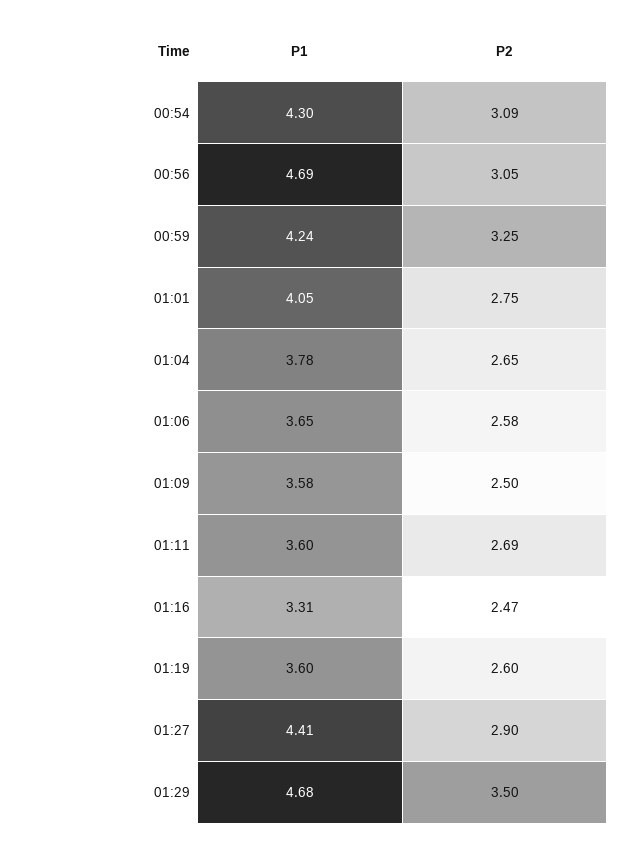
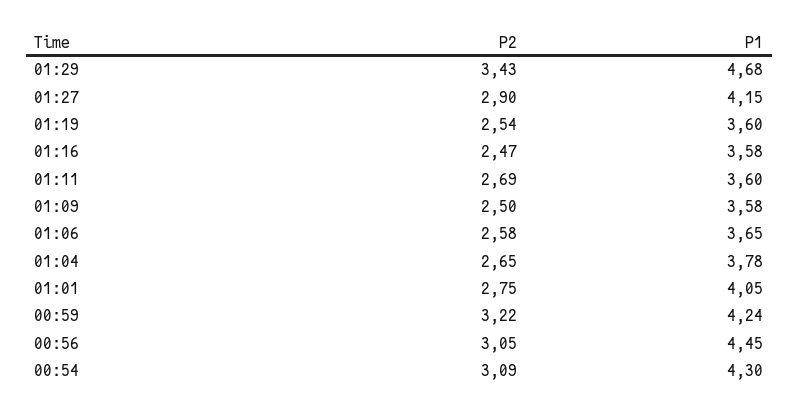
P1, 00:56: 4.69 -> 4.45
P2, 00:59: 3.25 -> 3.22
P1, 01:16: 3.31 -> 3.58
P2, 01:19: 2.6 -> 2.54
P1, 01:27: 4.41 -> 4.15
P2, 01:29: 3.5 -> 3.43

